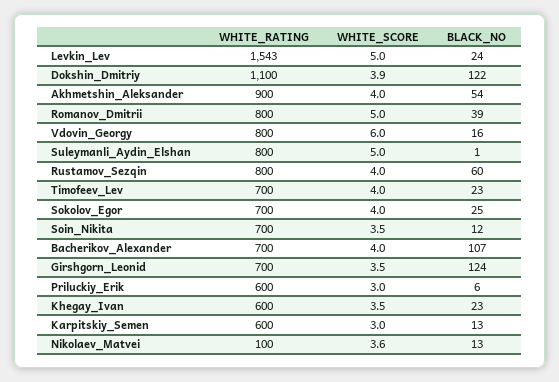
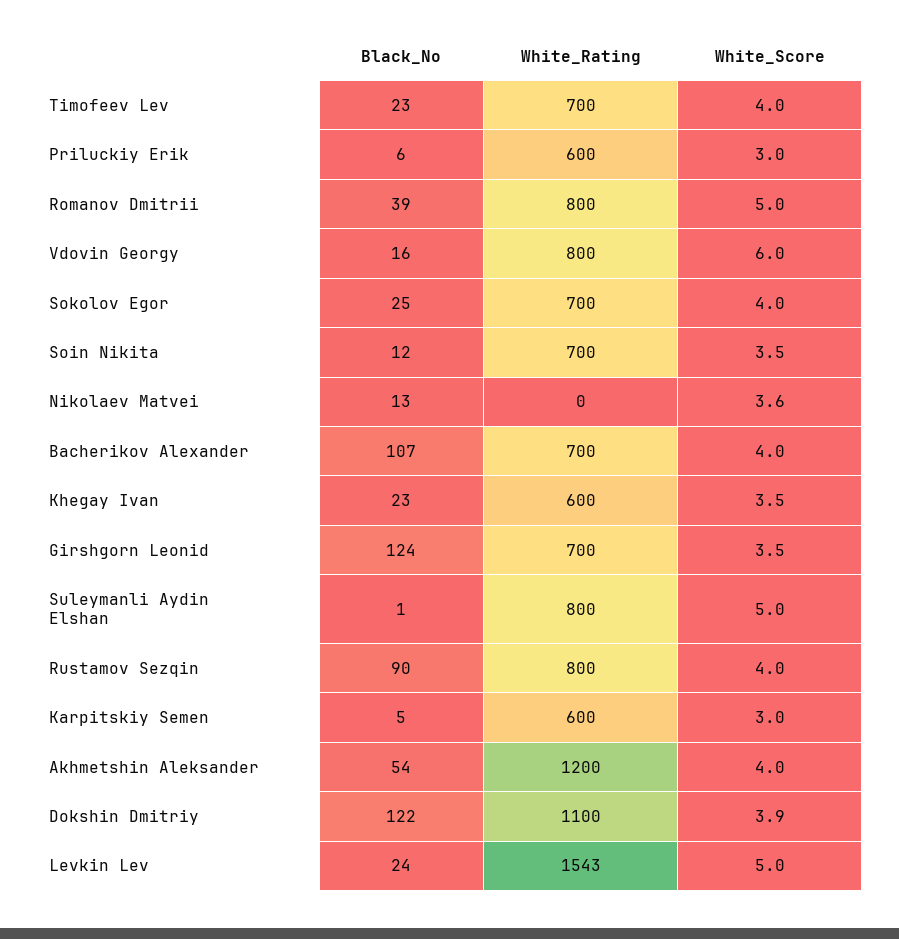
WHITE_RATING, Akhmetshin_Aleksander: 900 -> 1200
BLACK_NO, Rustamov_Sezqin: 60 -> 90
BLACK_NO, Karpitskiy_Semen: 13 -> 5
WHITE_RATING, Nikolaev_Matvei: 100 -> 0

